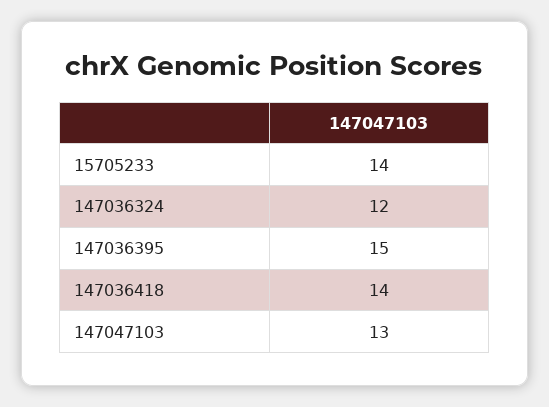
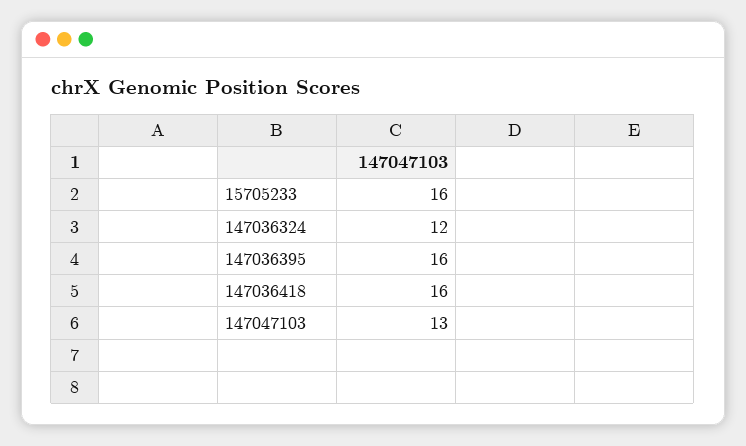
15705233: 14 -> 16
147036395: 15 -> 16
147036418: 14 -> 16

